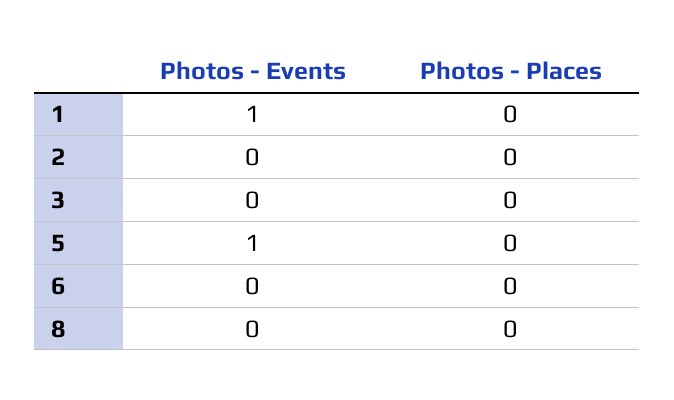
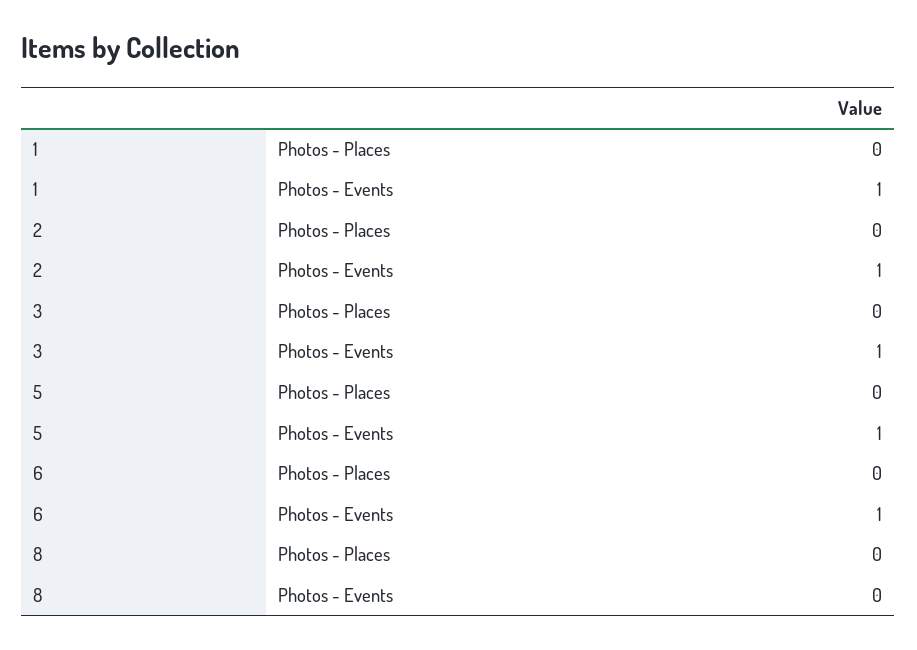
Photos - Events, 2: 0 -> 1
Photos - Events, 3: 0 -> 1
Photos - Events, 6: 0 -> 1

